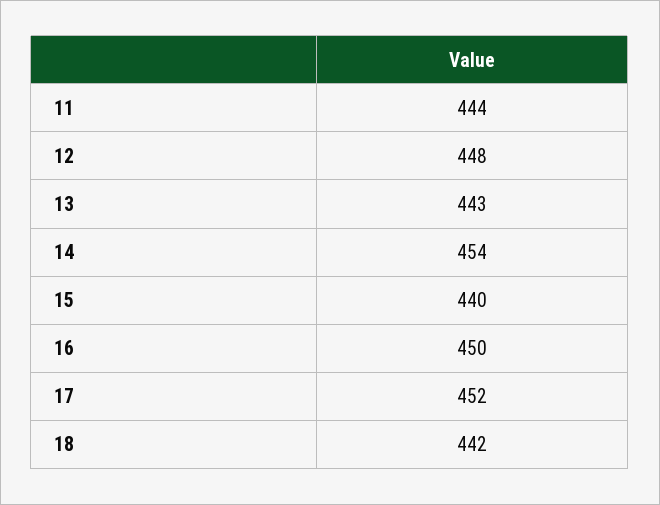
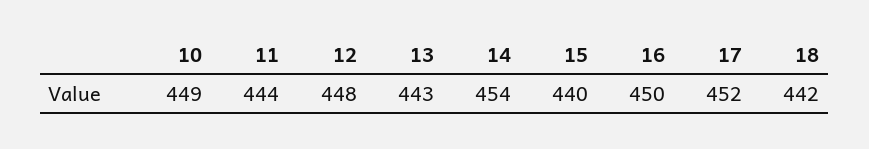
10: none -> 449

